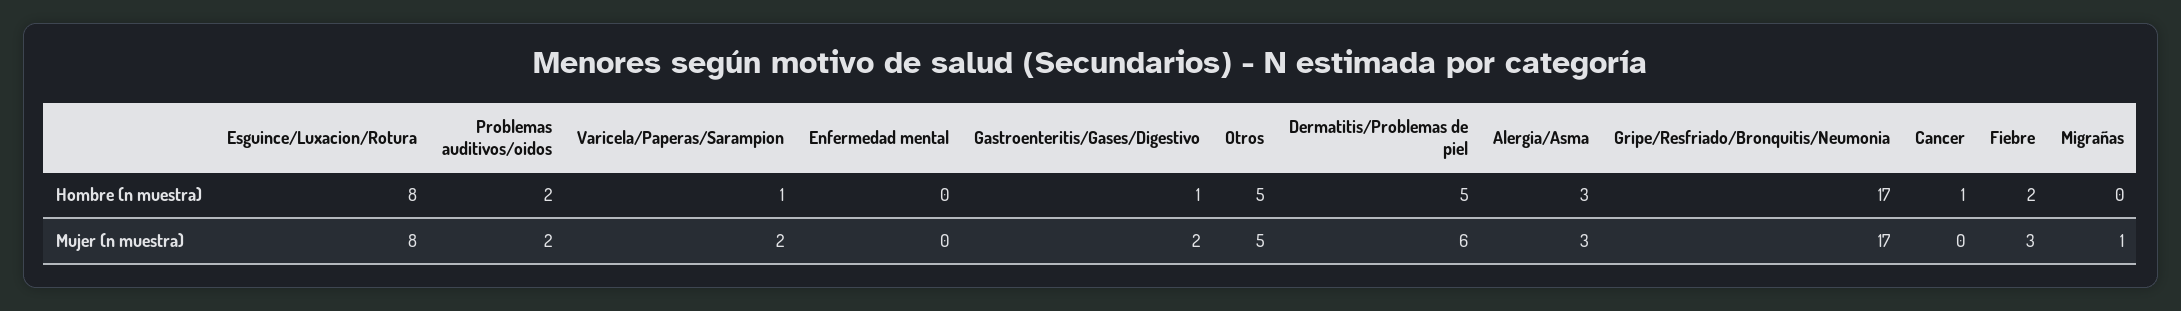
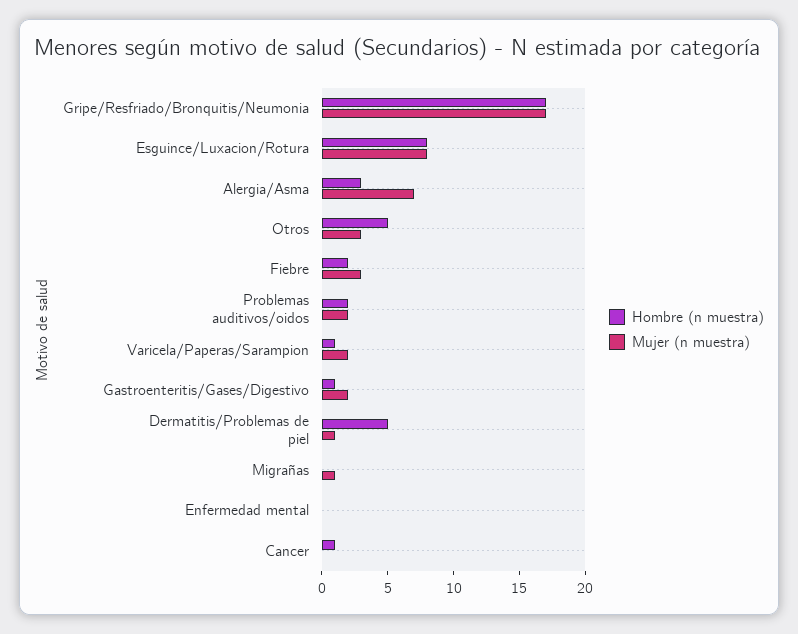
Mujer (n muestra), Otros: 5 -> 3
Mujer (n muestra), Dermatitis/Problemas de piel: 6 -> 1
Mujer (n muestra), Alergia/Asma: 3 -> 7

